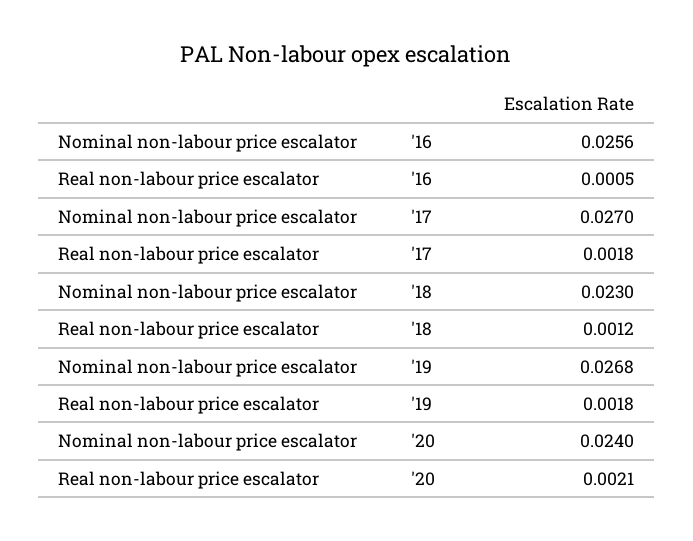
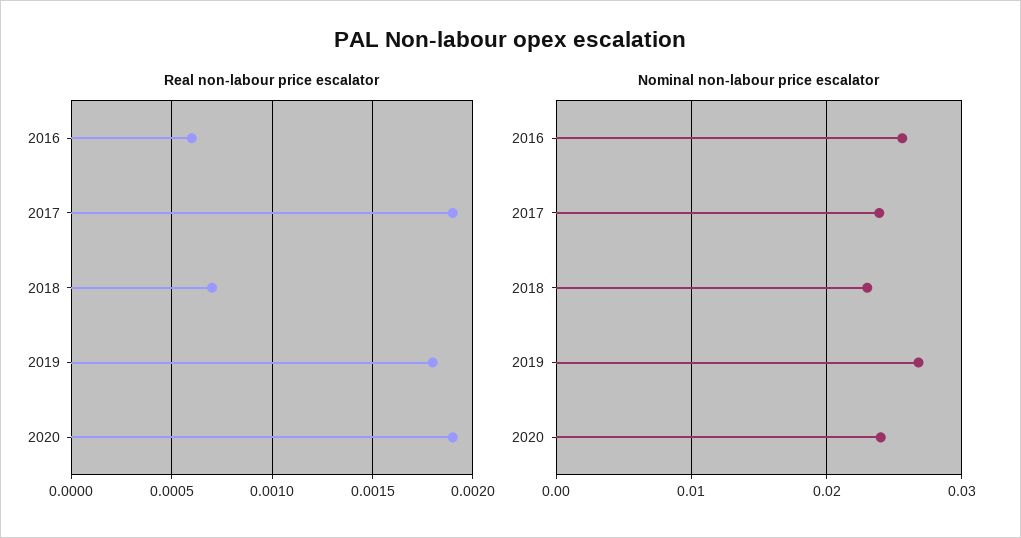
Real non-labour price escalator, '16: 0.0005 -> 0.0006
Nominal non-labour price escalator, '17: 0.027 -> 0.024
Real non-labour price escalator, '17: 0.0018 -> 0.0019
Real non-labour price escalator, '18: 0.0012 -> 0.0007
Real non-labour price escalator, '20: 0.0021 -> 0.0019

